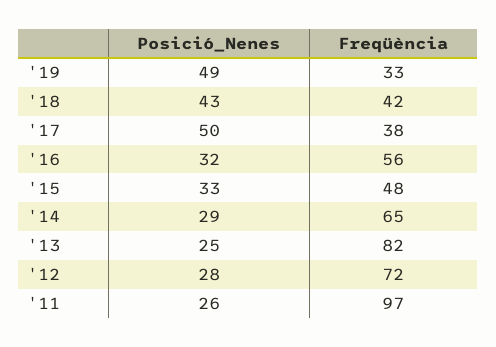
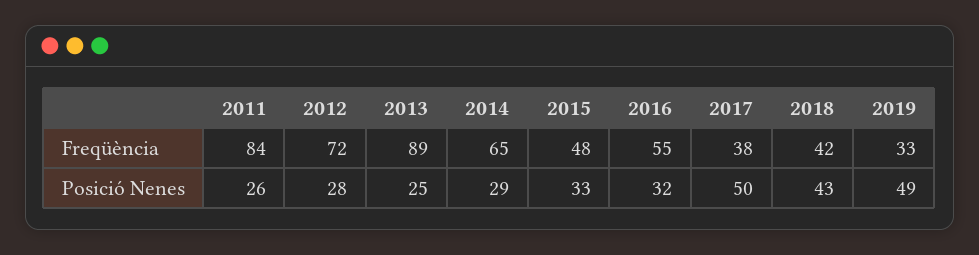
Freqüència, '16: 56 -> 55
Freqüència, '13: 82 -> 89
Freqüència, '11: 97 -> 84

